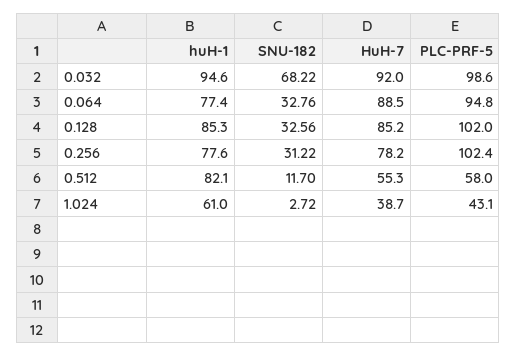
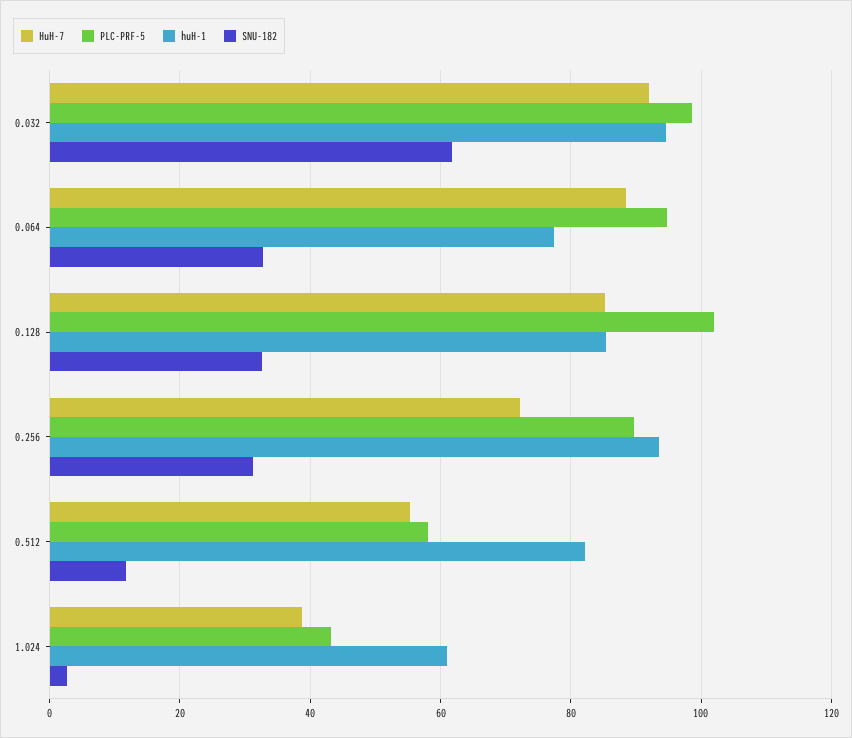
SNU-182, 0.032: 68.22 -> 62
huH-1, 0.256: 77.6 -> 94
HuH-7, 0.256: 78.2 -> 72
PLC-PRF-5, 0.256: 102.4 -> 90

